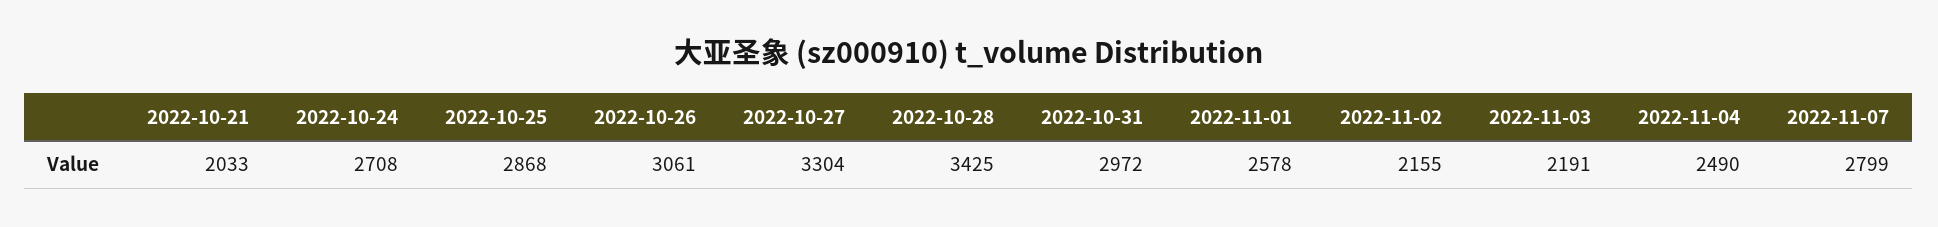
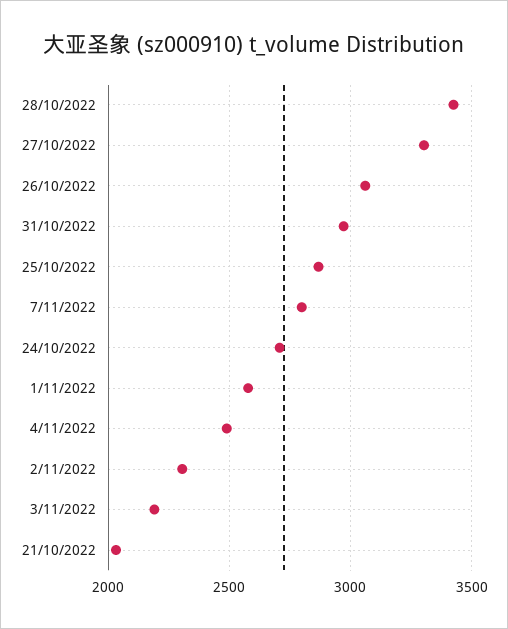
2022-11-02: 2155 -> 2300

